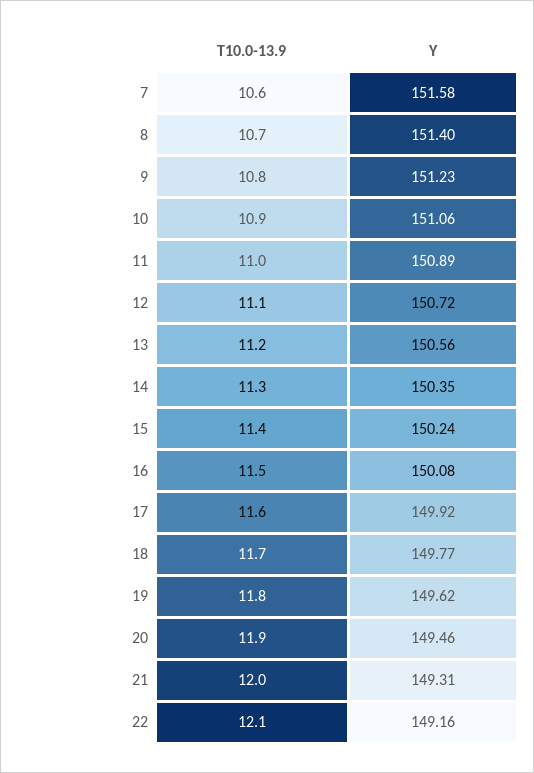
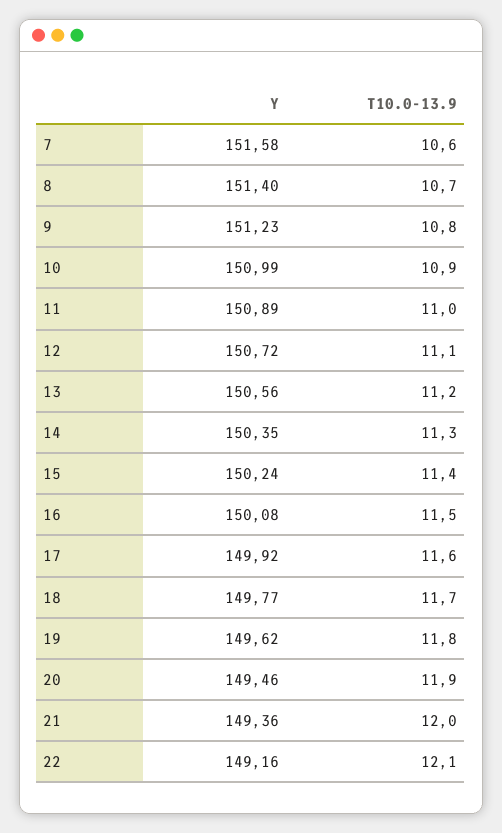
Y, 10: 151.06 -> 150.99
Y, 21: 149.31 -> 149.36

